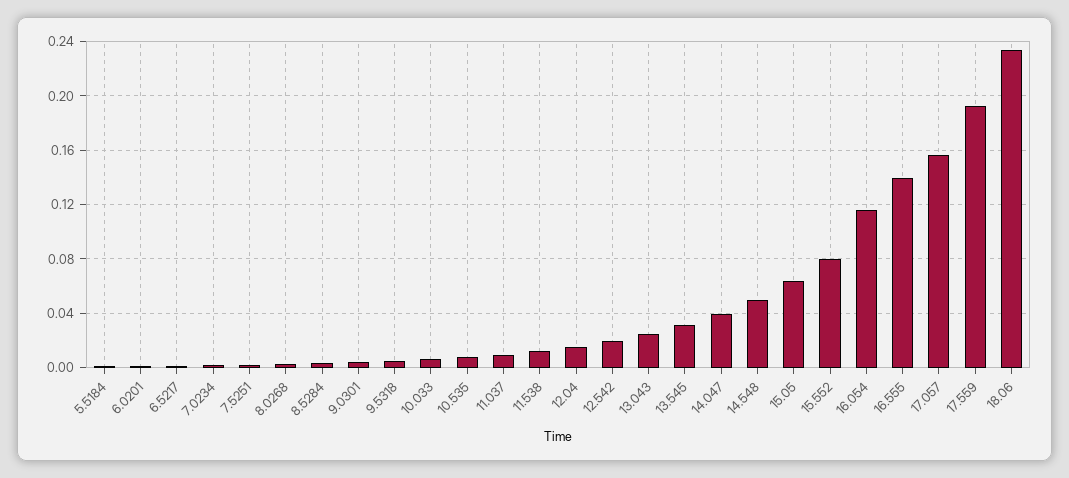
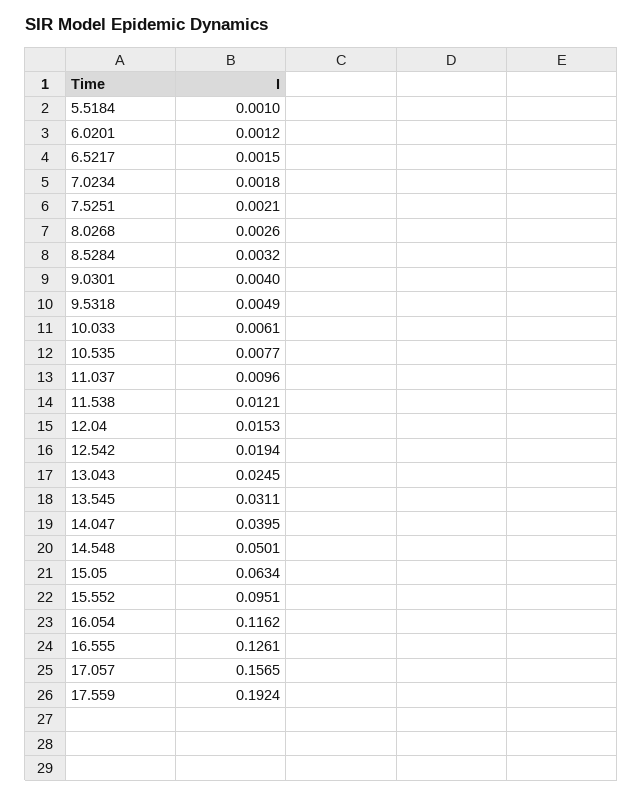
15.552: 0.08 -> 0.0951
16.555: 0.14 -> 0.1261
18.06: 0.235 -> none

